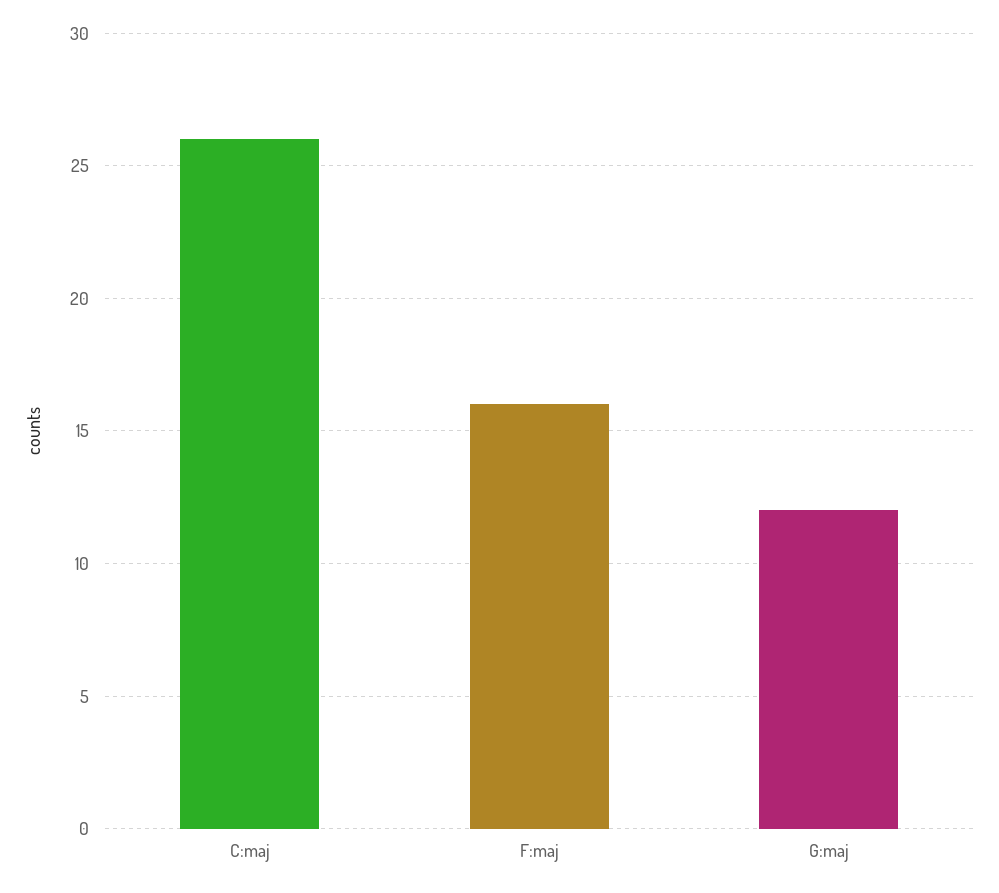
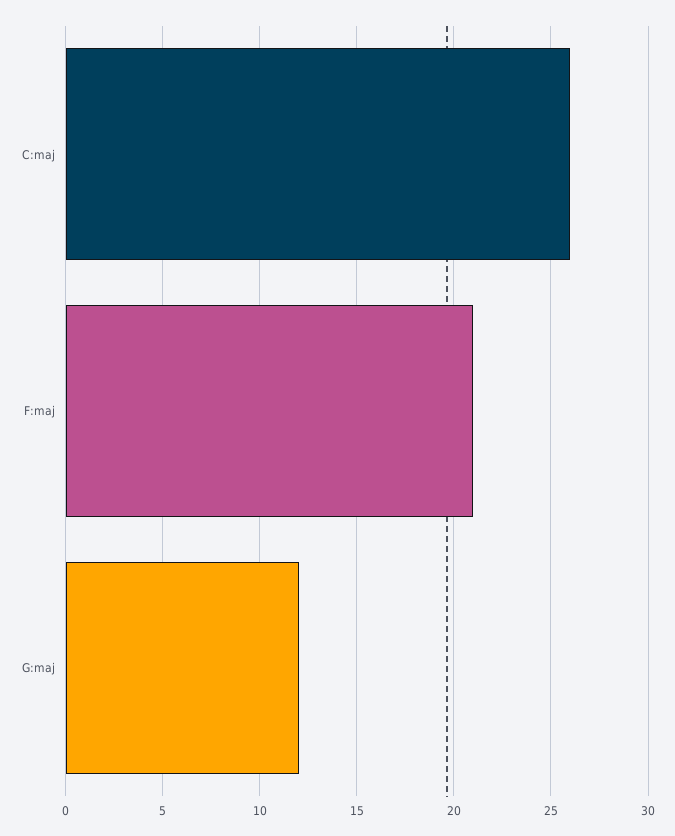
F:maj: 16 -> 21

